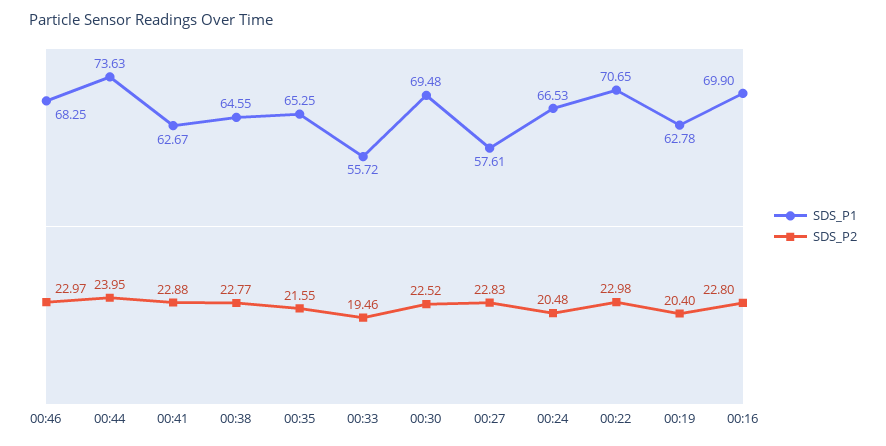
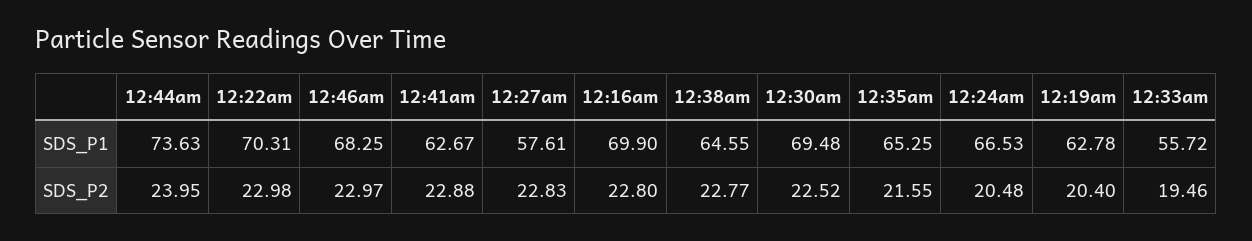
SDS_P1, 00:22: 70.65 -> 70.31

